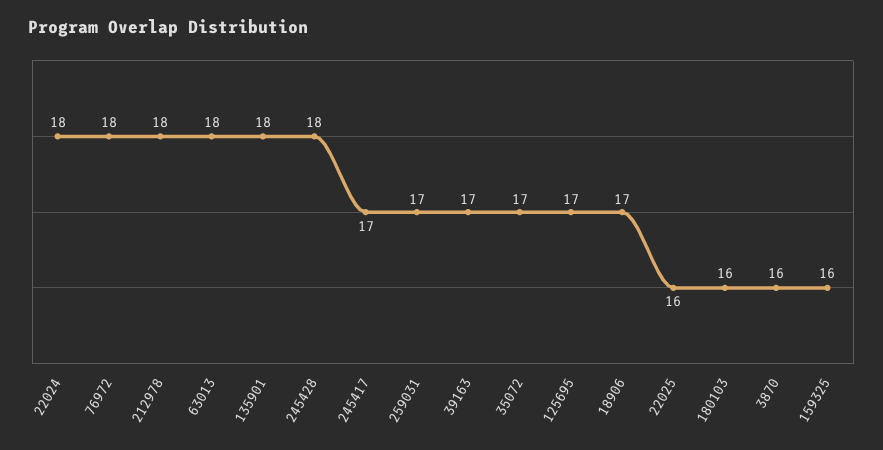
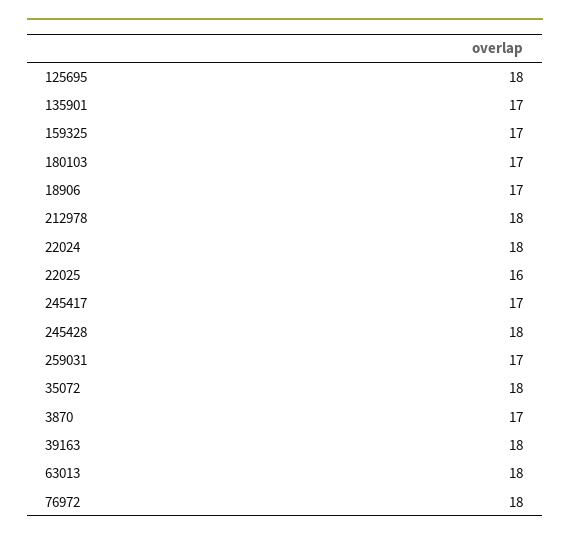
135901: 18 -> 17
39163: 17 -> 18
35072: 17 -> 18
125695: 17 -> 18
180103: 16 -> 17
3870: 16 -> 17
159325: 16 -> 17

